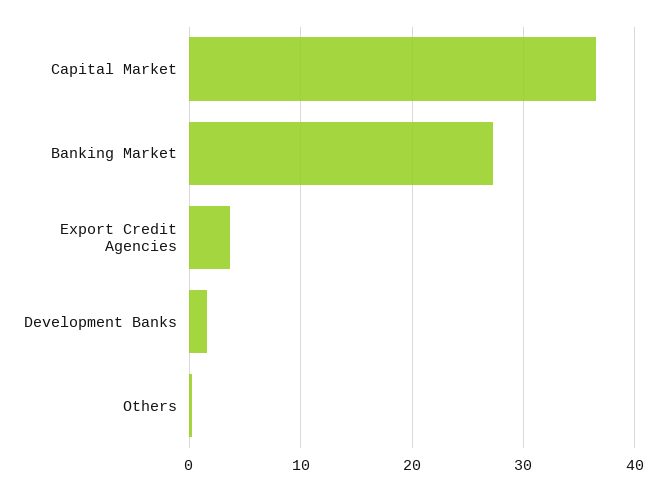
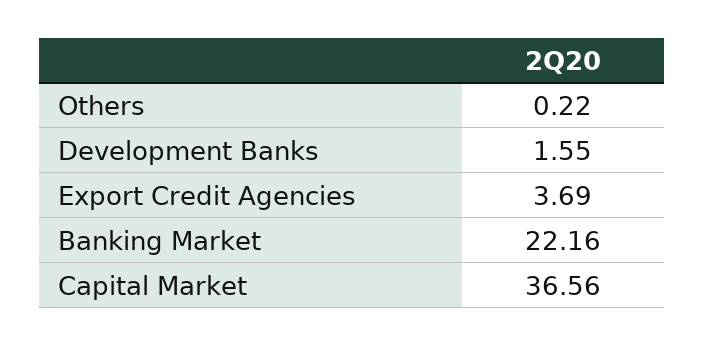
Banking Market: 27 -> 22.16

